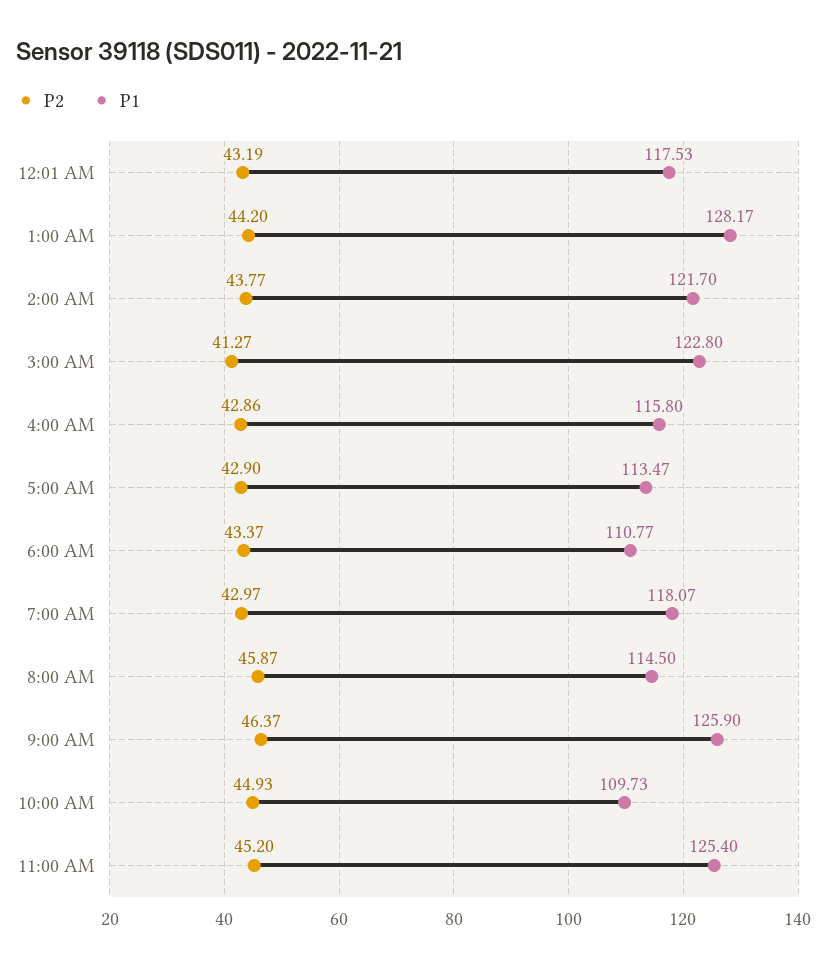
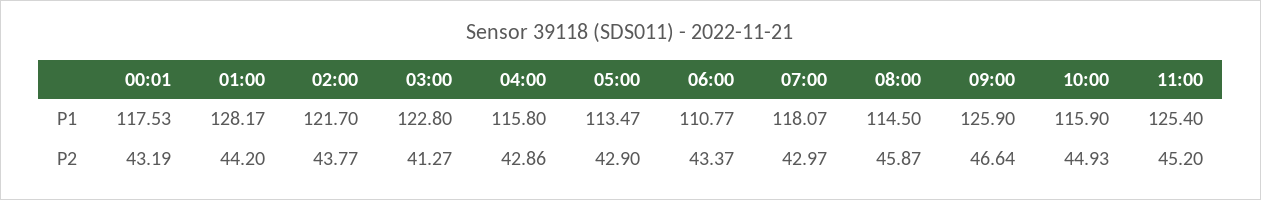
P2, 9:00 AM: 46.37 -> 46.64
P1, 10:00 AM: 109.73 -> 115.9

